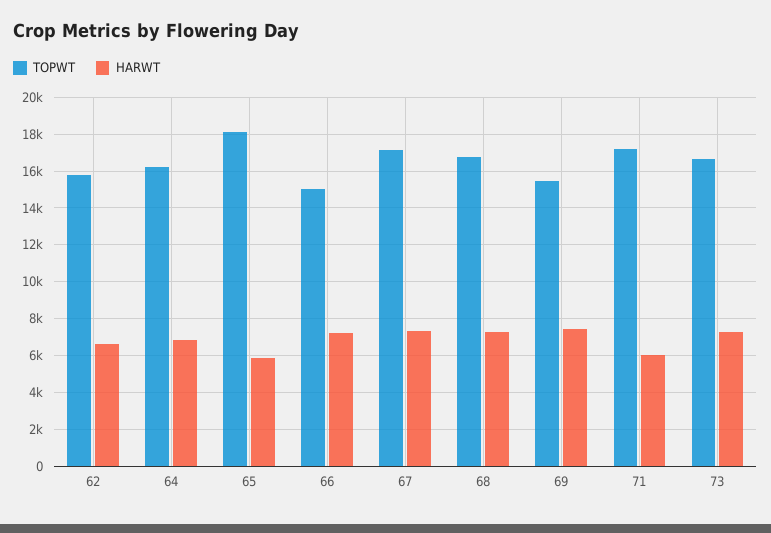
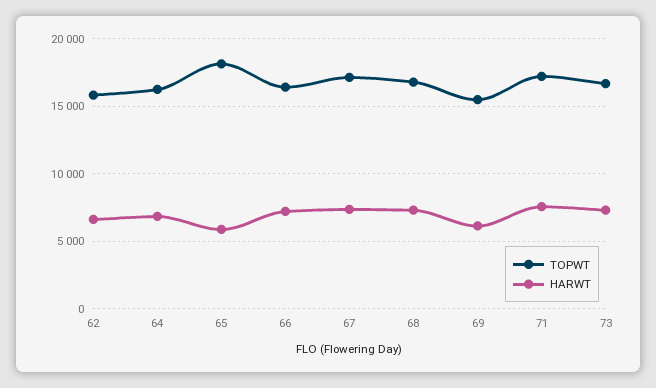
TOPWT, 66: 15000 -> 16500
HARWT, 69: 7500 -> 6000
HARWT, 71: 6000 -> 7500

